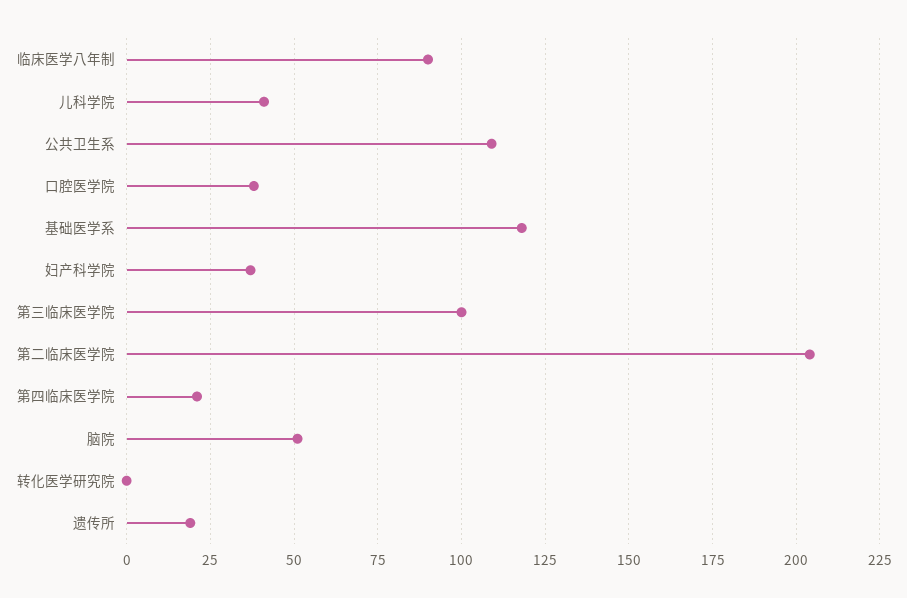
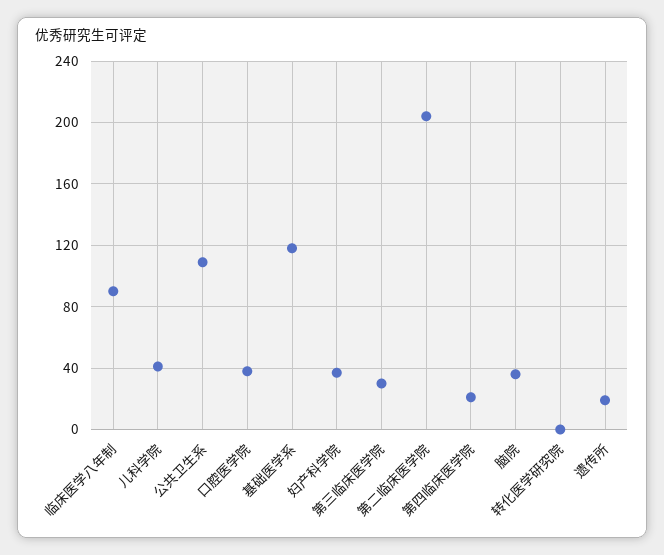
第三临床医学院: 100 -> 30
脑院: 50 -> 35

